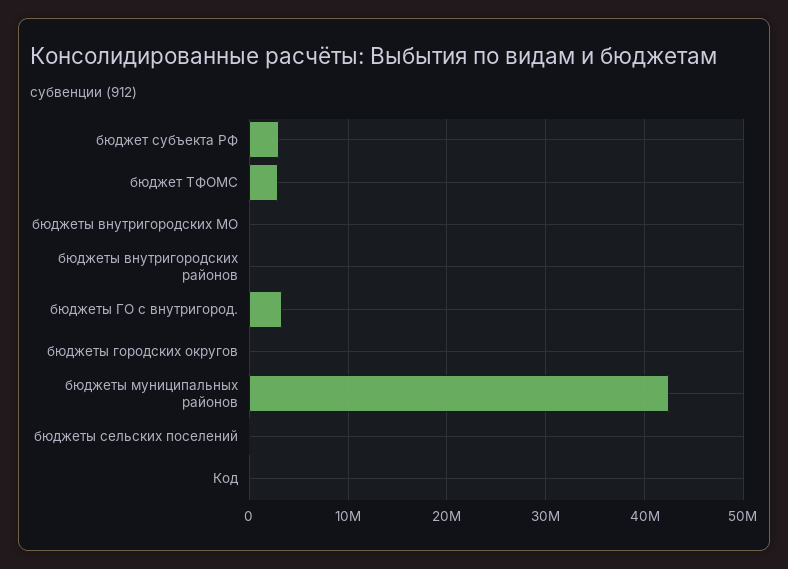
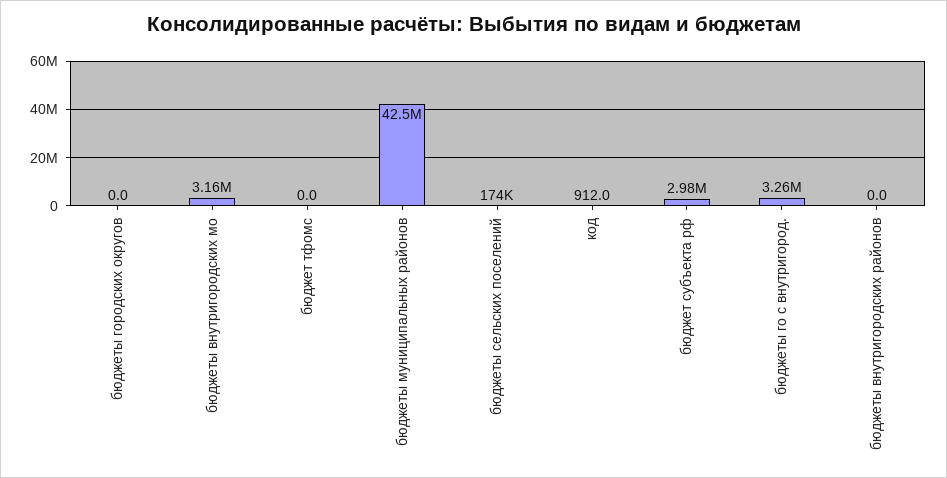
бюджет ТФОМС: 3000000 -> 0
бюджеты внутригородских МО: 0 -> 3160000

